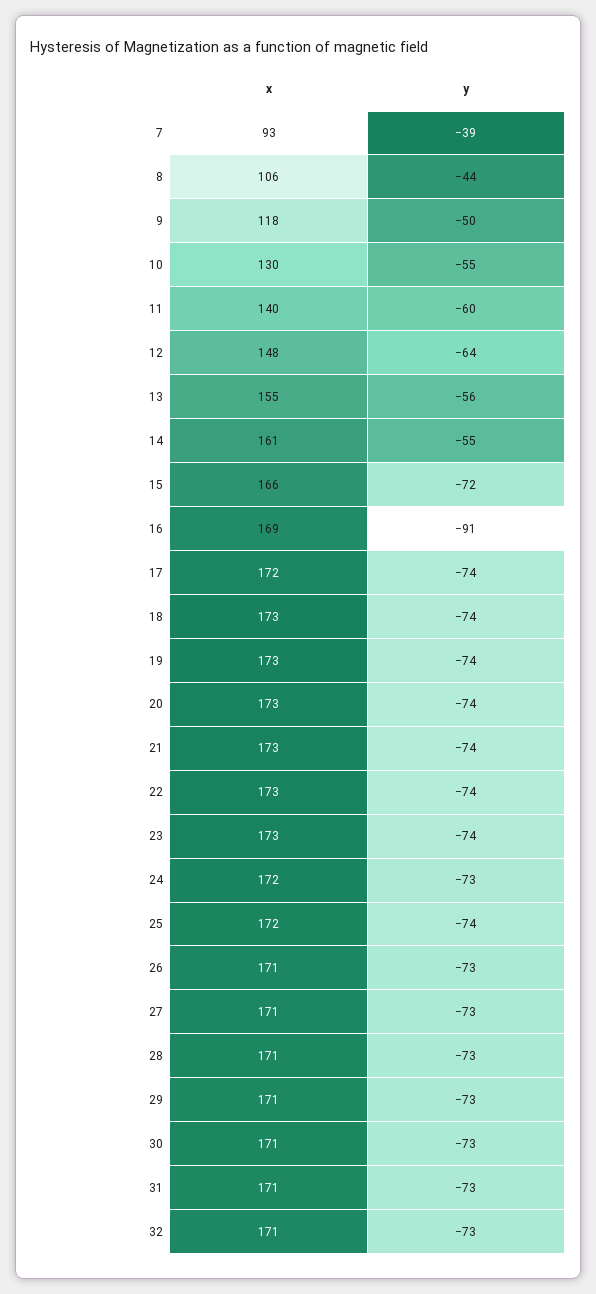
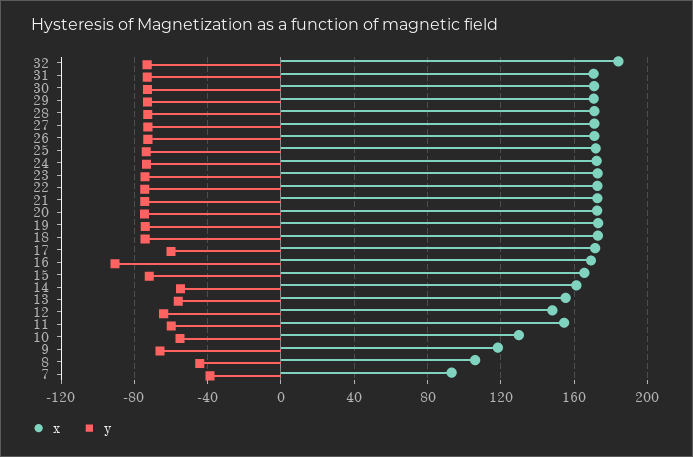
y, 9: -50 -> -65
x, 11: 140 -> 155
y, 17: -74 -> -60
x, 32: 171 -> 185

